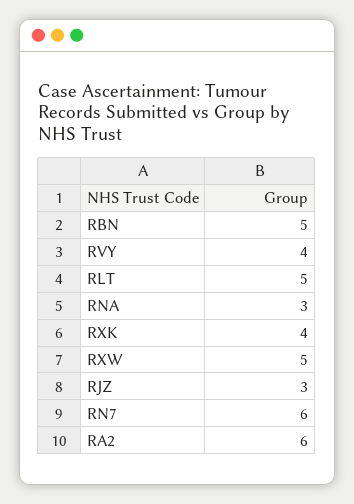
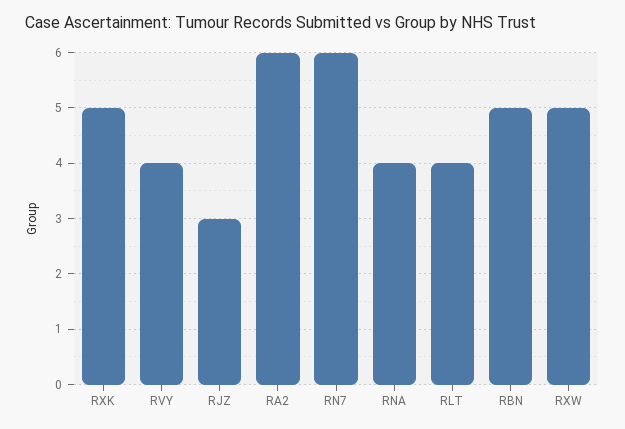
RLT: 5 -> 4
RNA: 3 -> 4
RXK: 4 -> 5

